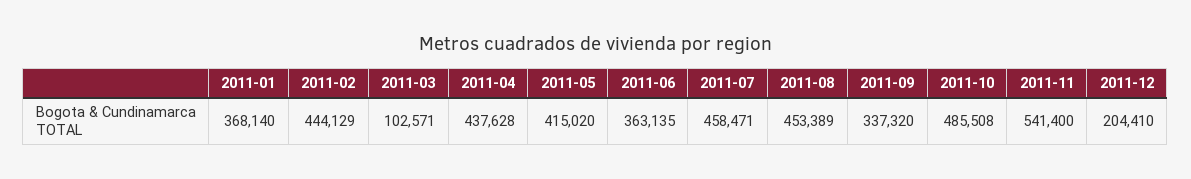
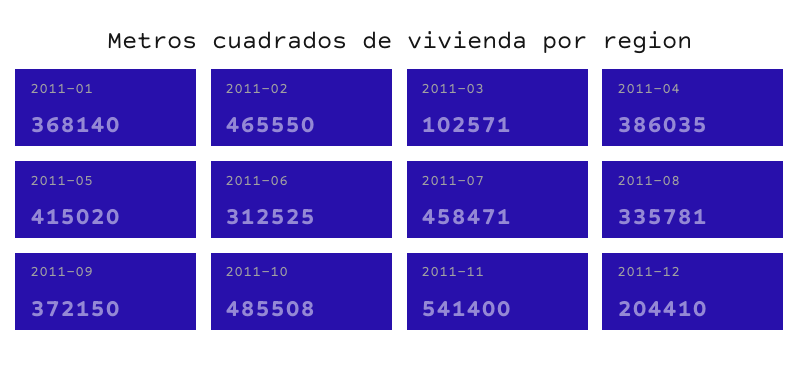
2011-02: 444129 -> 465550
2011-04: 437628 -> 386035
2011-06: 363135 -> 312525
2011-08: 453389 -> 335781
2011-09: 337320 -> 372150

